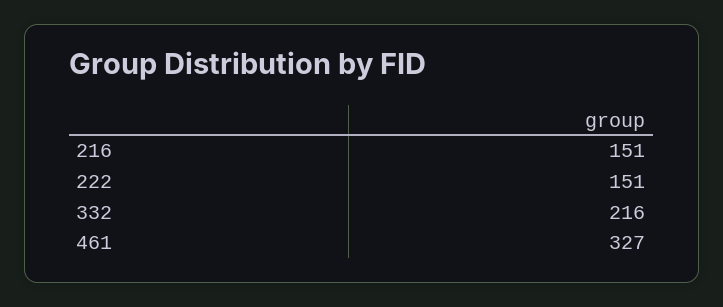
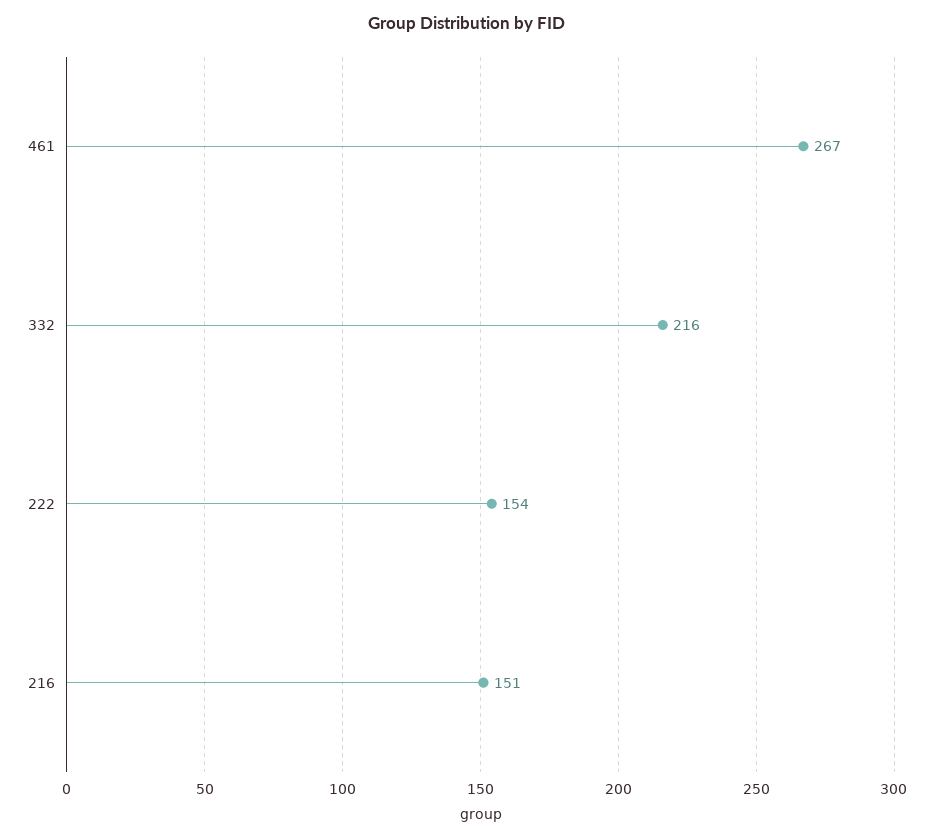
222: 151 -> 154
461: 327 -> 267

